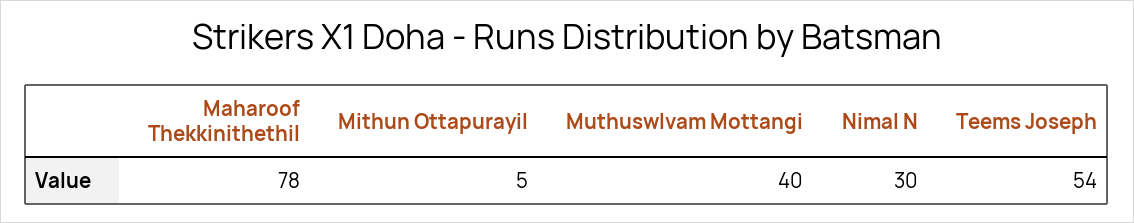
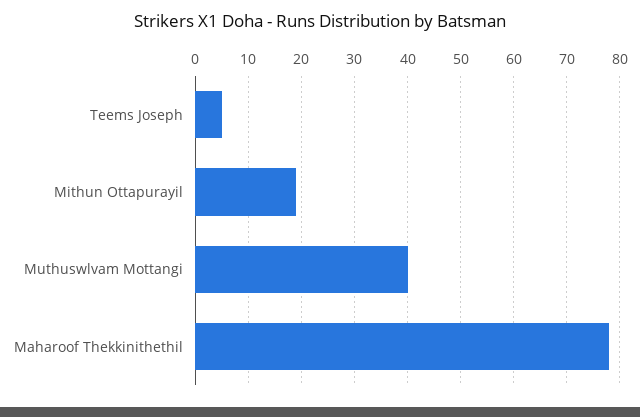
Mithun Ottapurayil: 5 -> 20
Nimal N: 30 -> none
Teems Joseph: 54 -> 5

